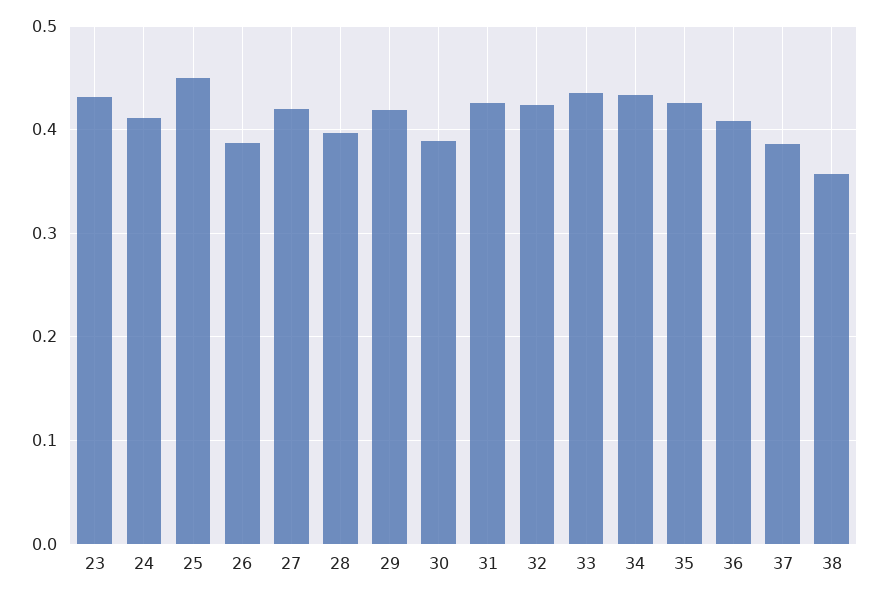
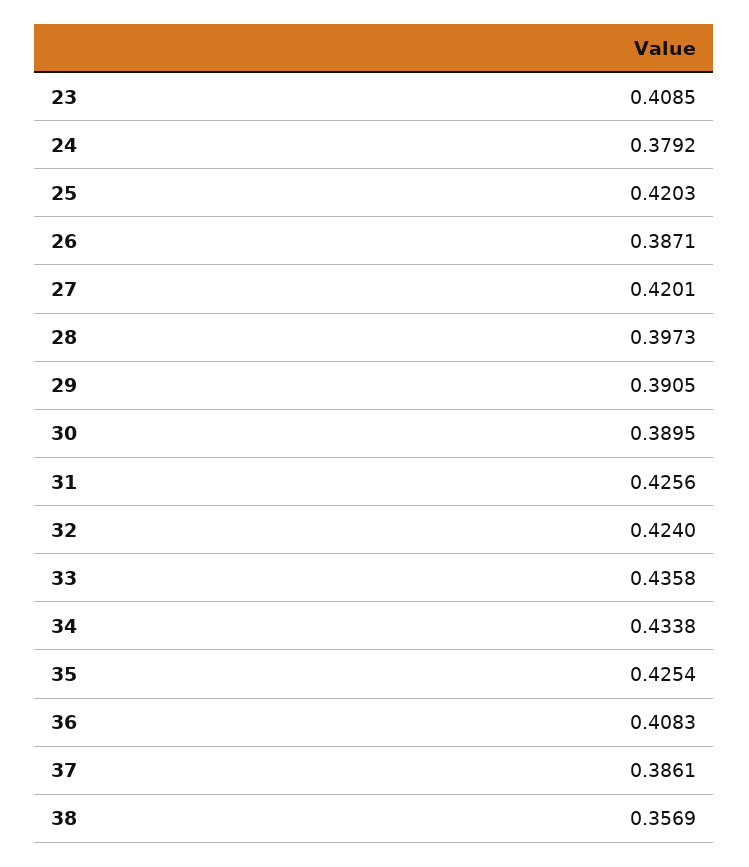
23: 0.43 -> 0.4085
24: 0.41 -> 0.3792
25: 0.45 -> 0.4203
29: 0.42 -> 0.3905

